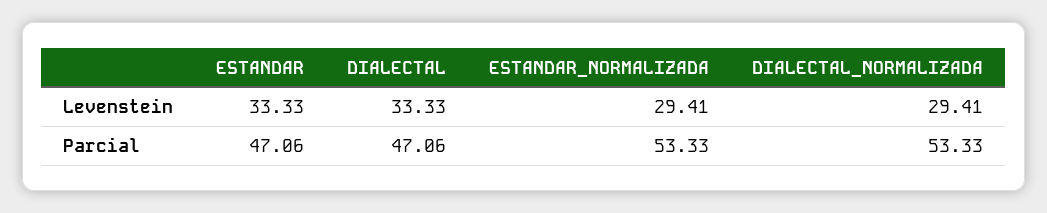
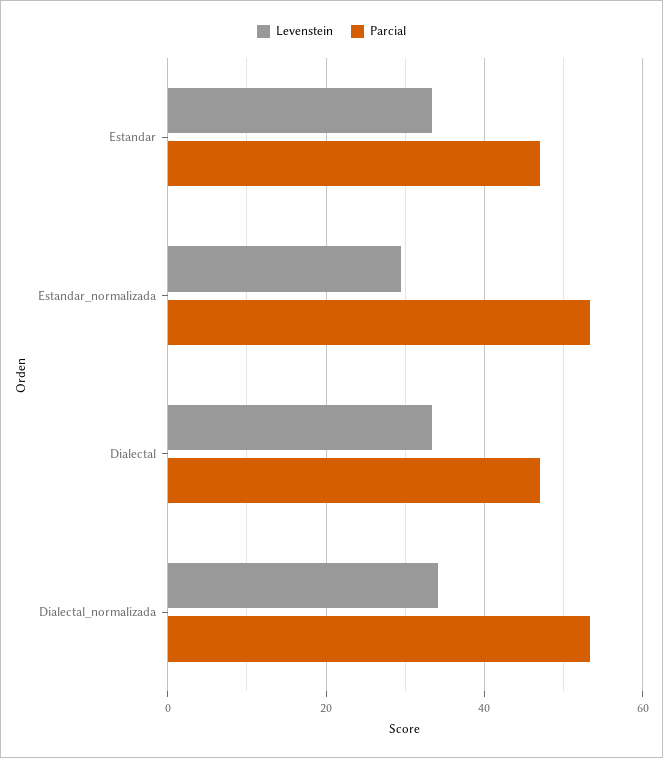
Levenstein, DIALECTAL_NORMALIZADA: 29.41 -> 34

